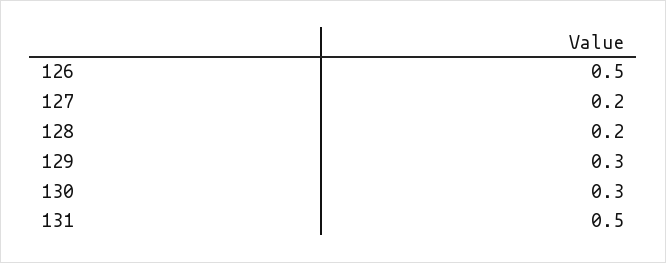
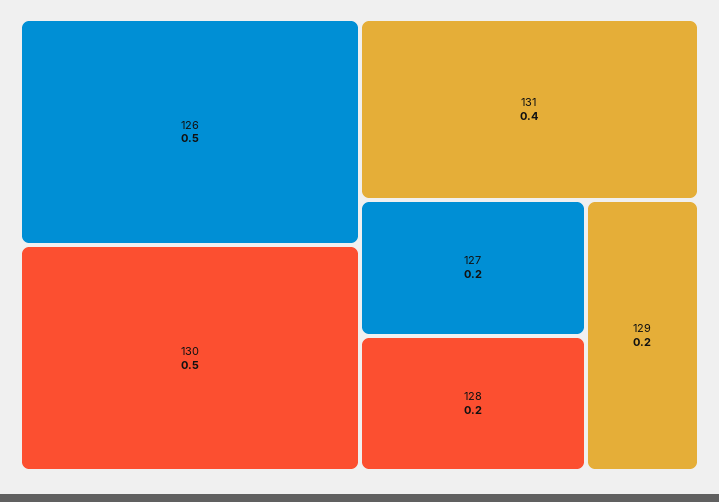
129: 0.3 -> 0.2
130: 0.3 -> 0.5
131: 0.5 -> 0.4

